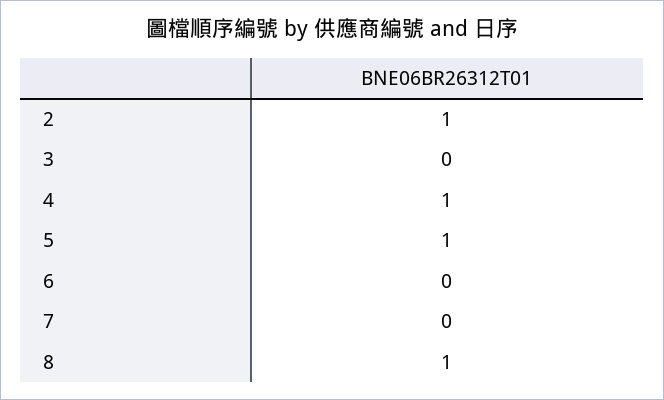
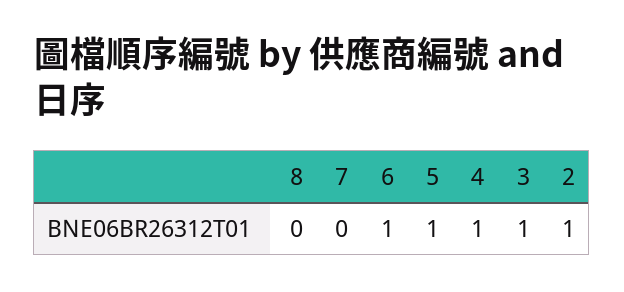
3: 0 -> 1
6: 0 -> 1
8: 1 -> 0

